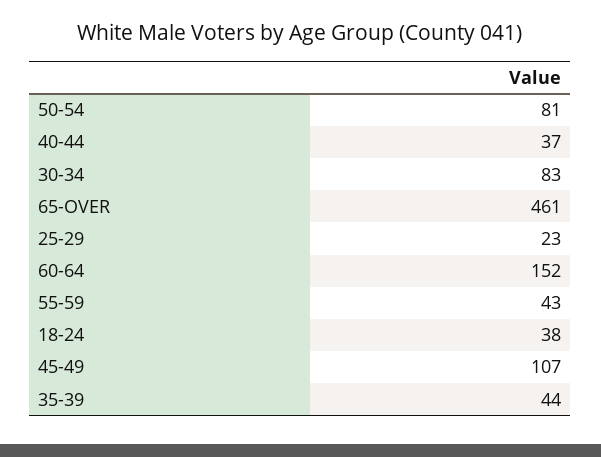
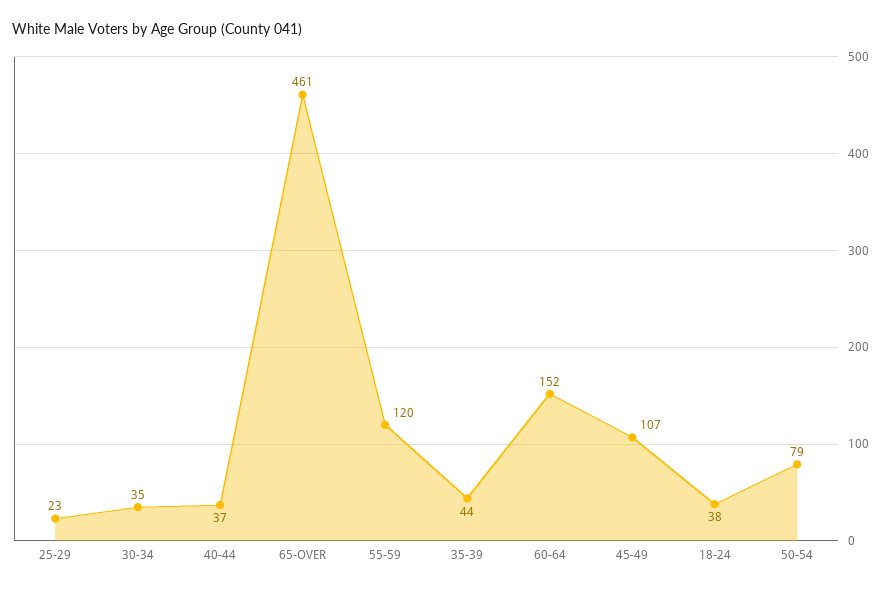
50-54: 81 -> 79
30-34: 83 -> 35
55-59: 43 -> 120

